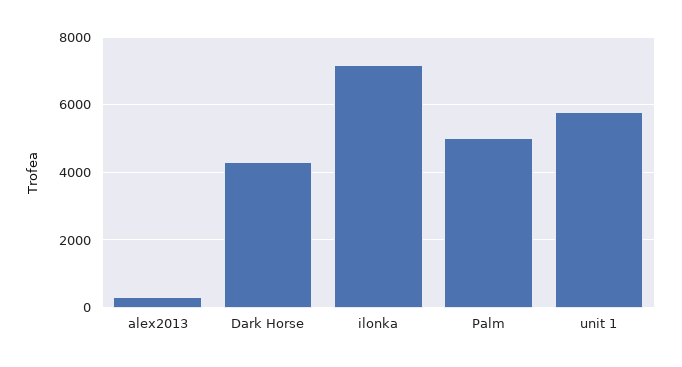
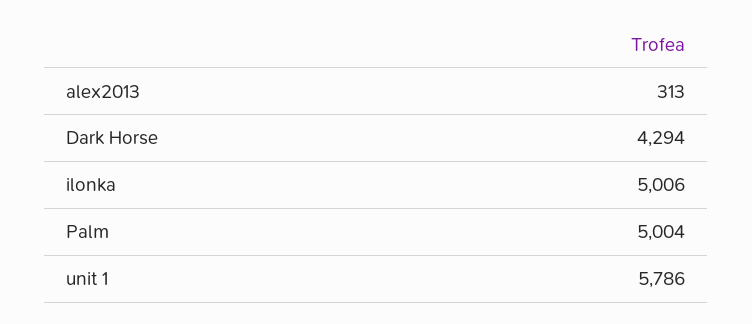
ilonka: 7200 -> 5006

